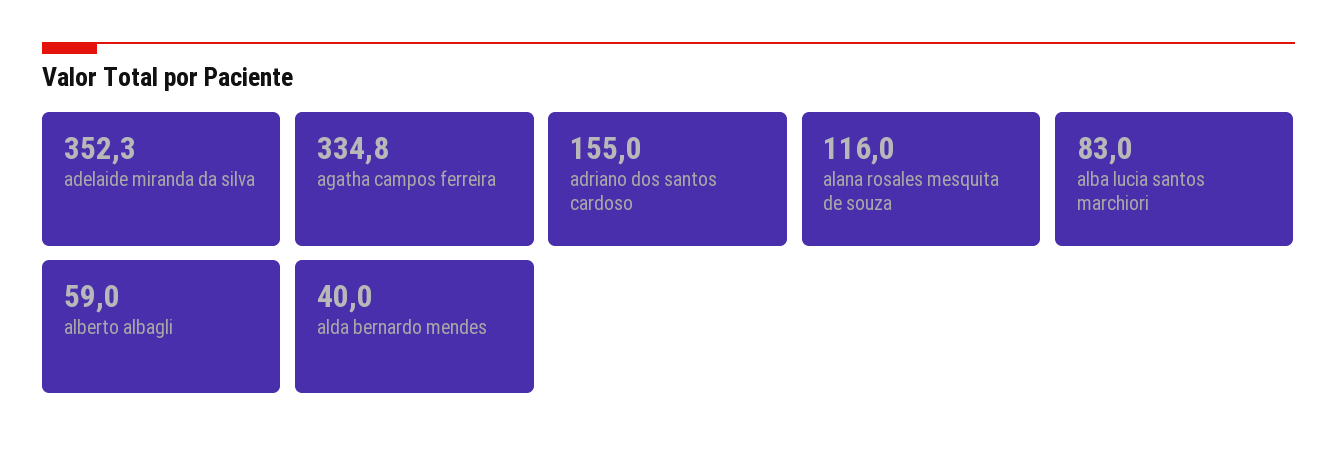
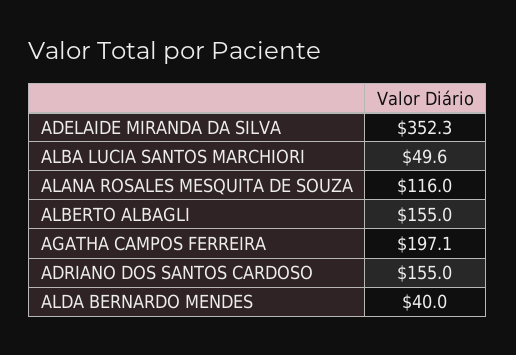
agatha campos ferreira: 334.8 -> 197.1
alba lucia santos marchiori: 83 -> 49.6
alberto albagli: 59 -> 155

